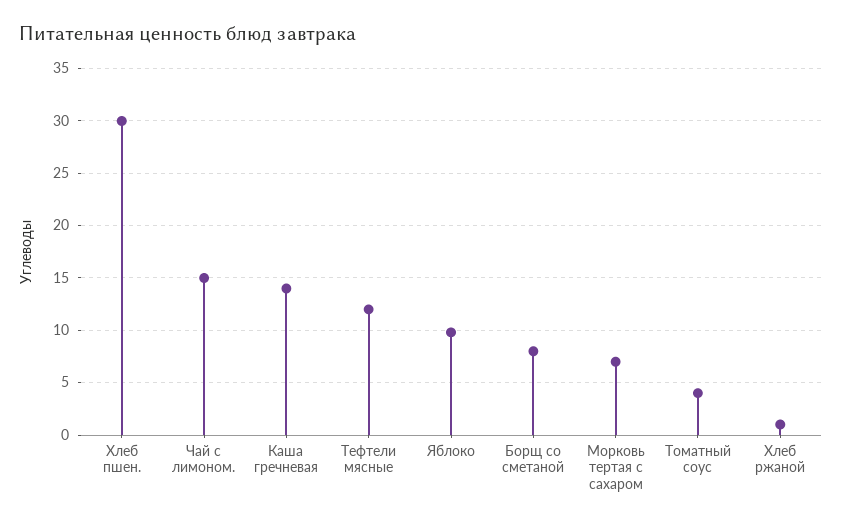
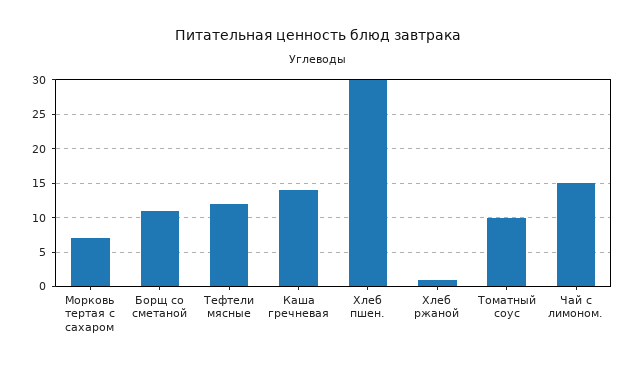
Яблоко: 10 -> none
Борщ со сметаной: 8 -> 11
Томатный соус: 4 -> 10

